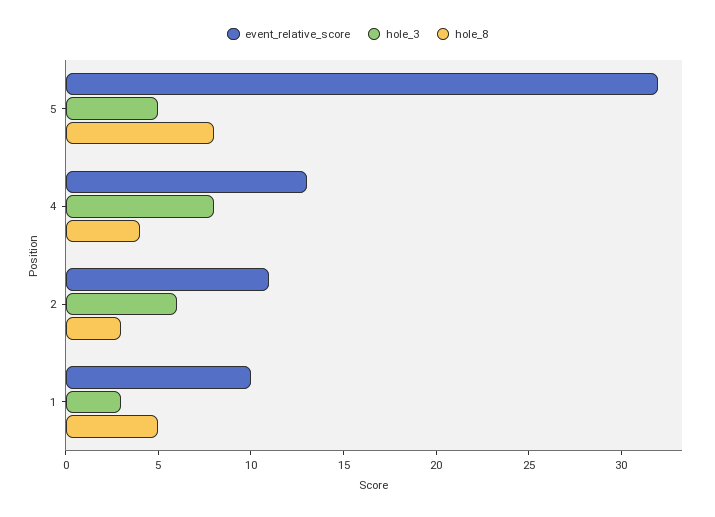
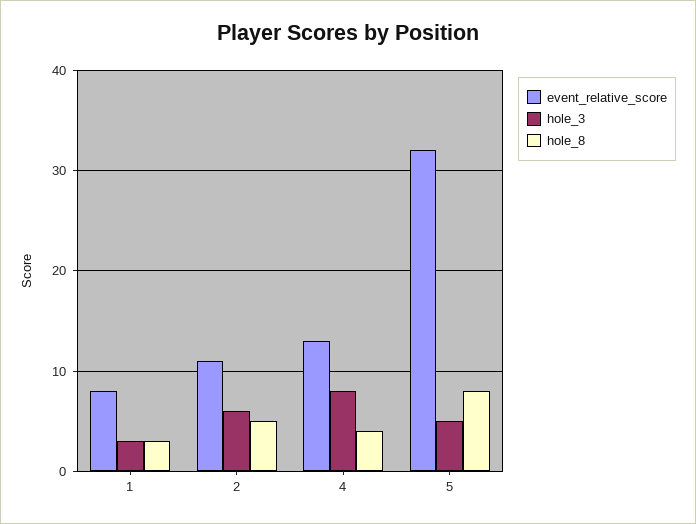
hole_8, 2: 3 -> 5
event_relative_score, 1: 10 -> 8
hole_8, 1: 5 -> 3

